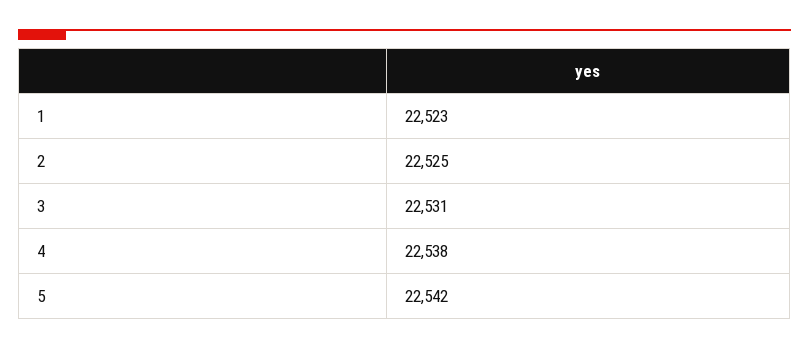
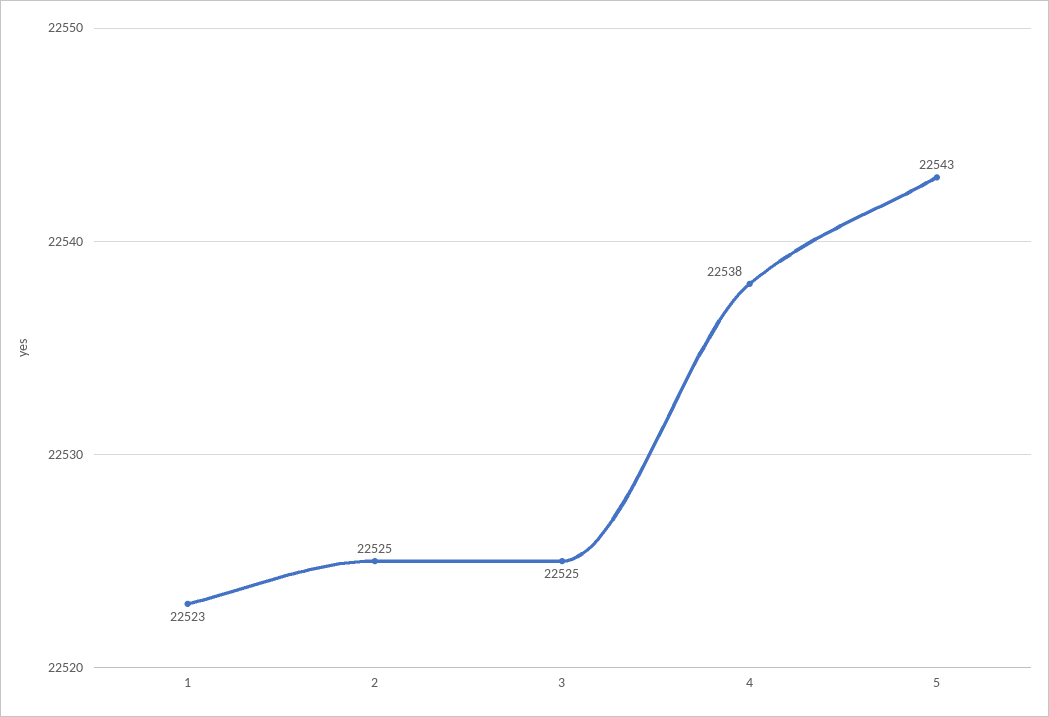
3: 22531 -> 22525
5: 22542 -> 22543

